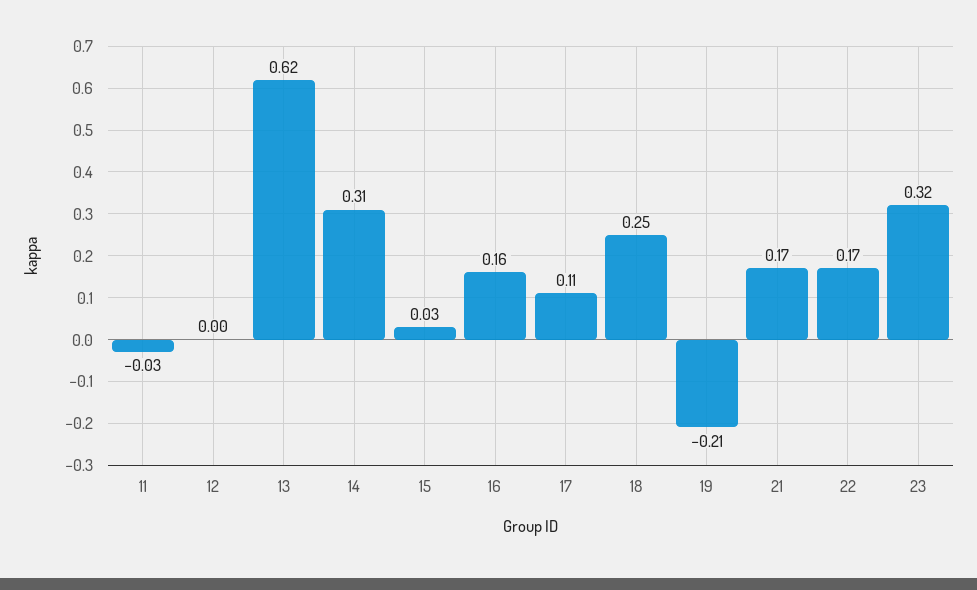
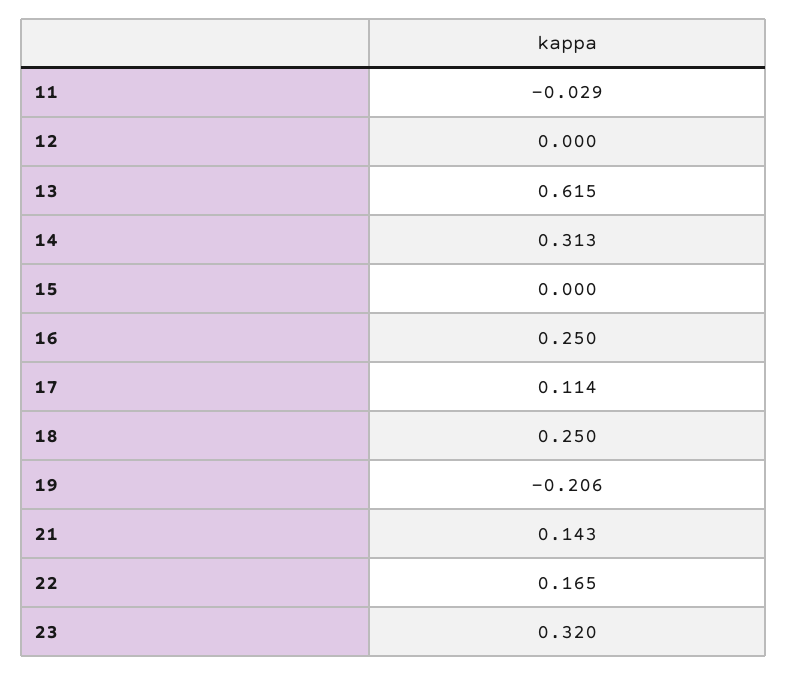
15: 0.03 -> 0
16: 0.16 -> 0.25
21: 0.17 -> 0.143

